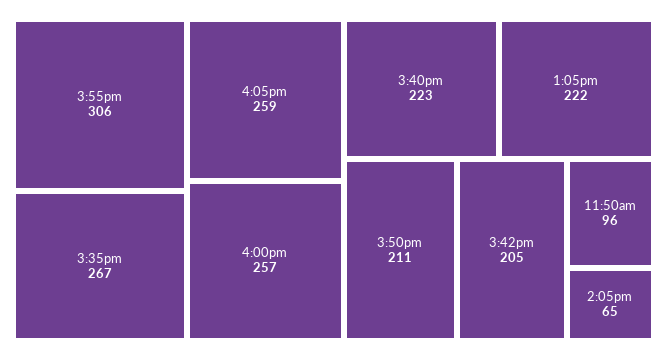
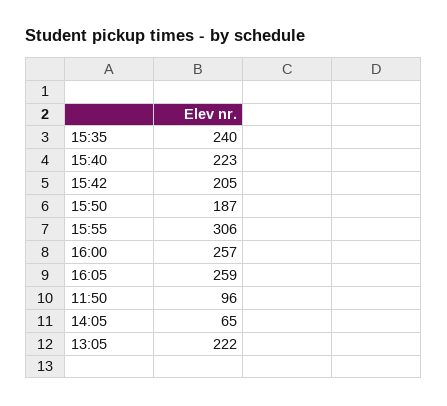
3:35pm: 267 -> 240
3:50pm: 211 -> 187

